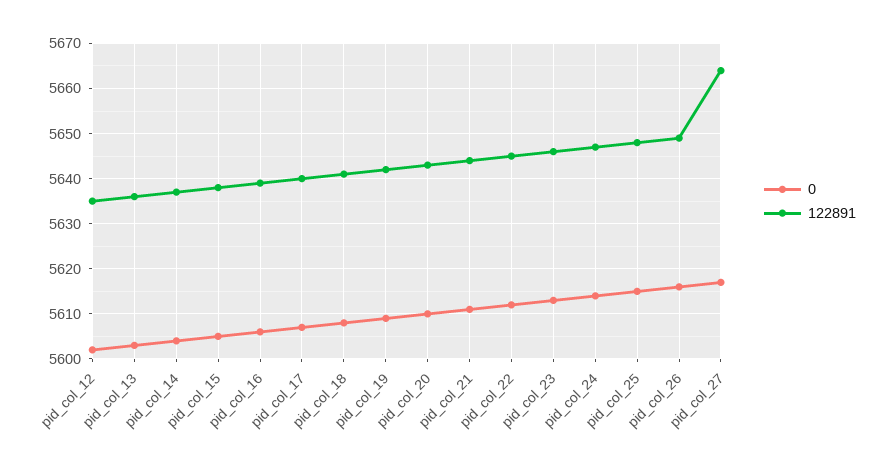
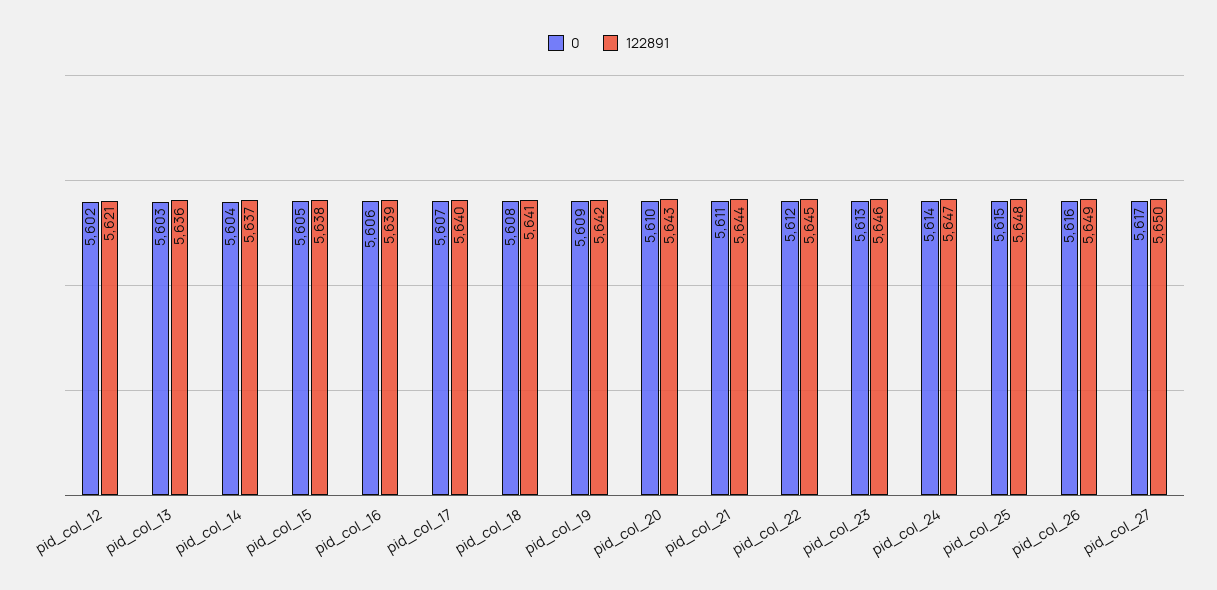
122891, pid_col_12: 5635 -> 5621
122891, pid_col_27: 5665 -> 5650

